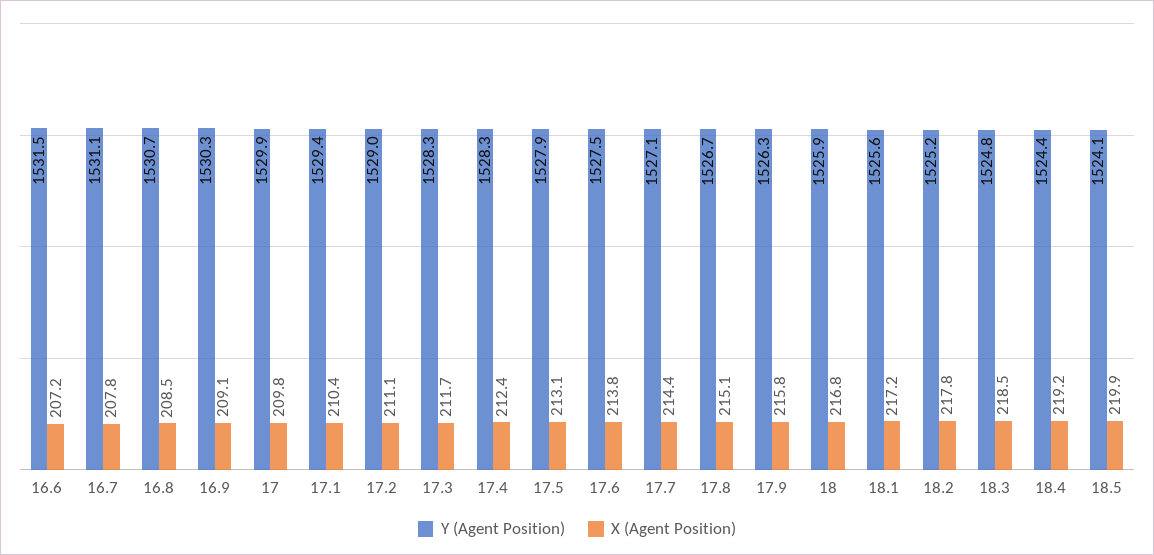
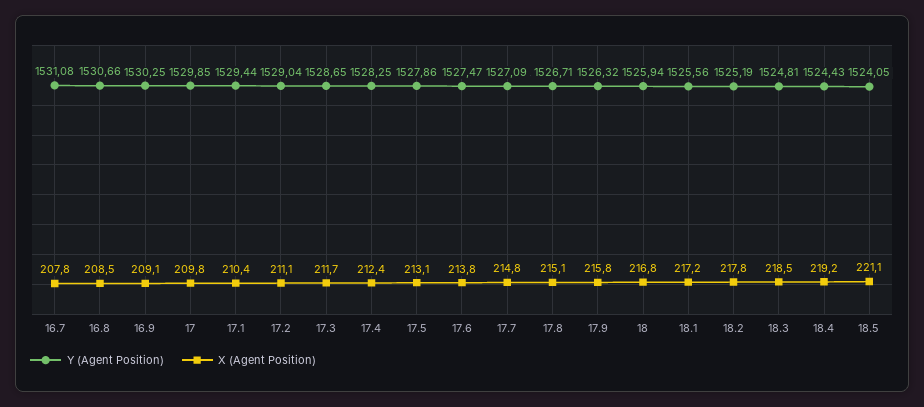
Y (Agent Position), 16.6: 1531.5 -> none
X (Agent Position), 16.6: 207.2 -> none
Y (Agent Position), 17.3: 1528.3 -> 1528.65
X (Agent Position), 17.7: 214.4 -> 214.8
X (Agent Position), 18.5: 219.9 -> 221.1

